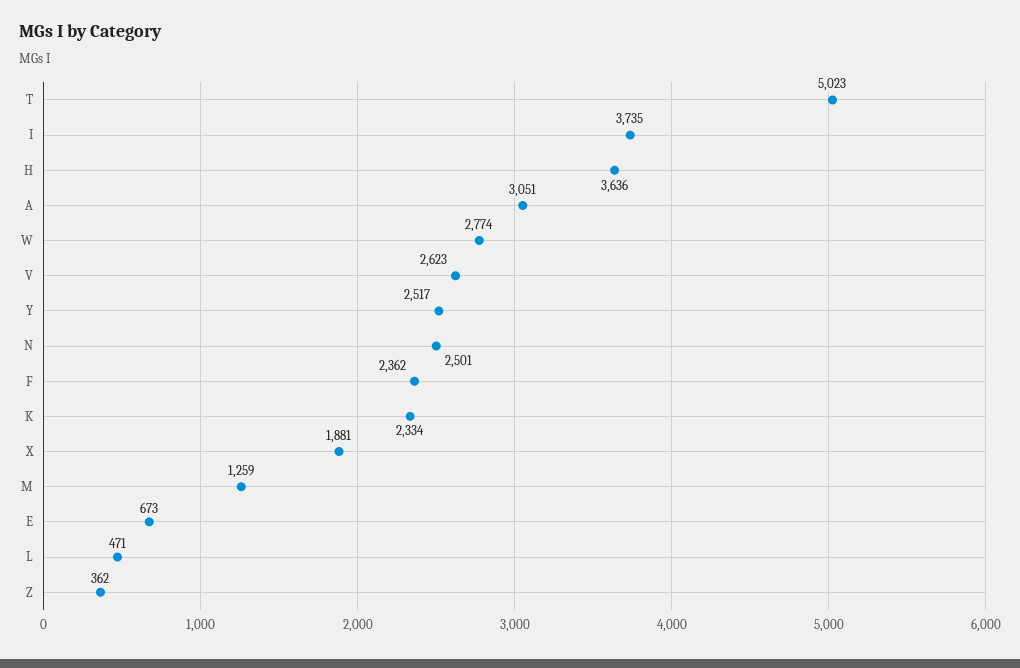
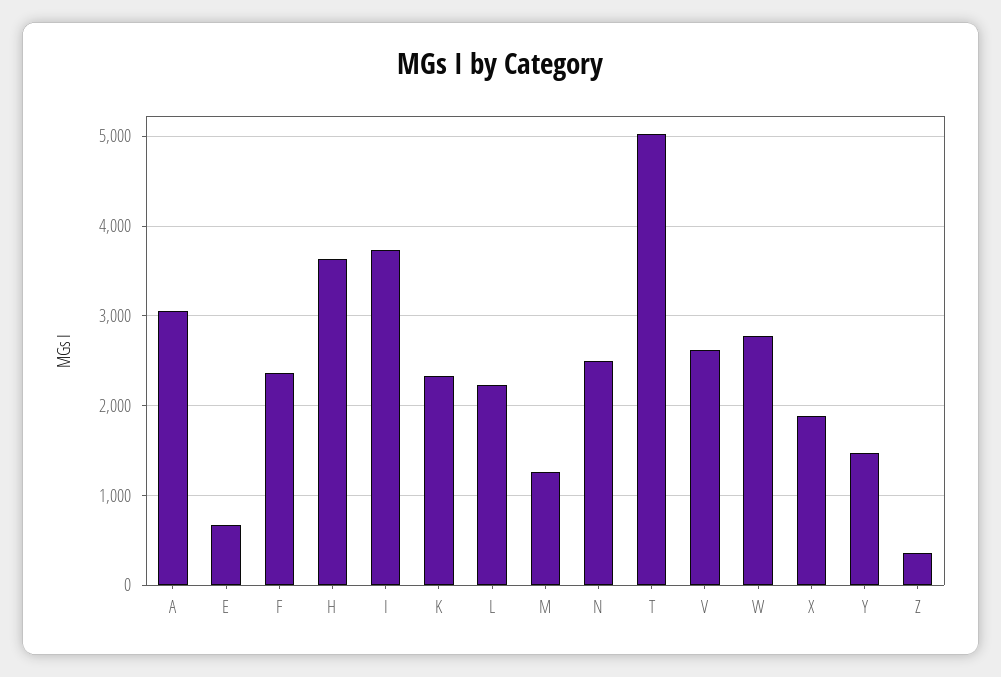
Y: 2517 -> 1500
L: 471 -> 2200

